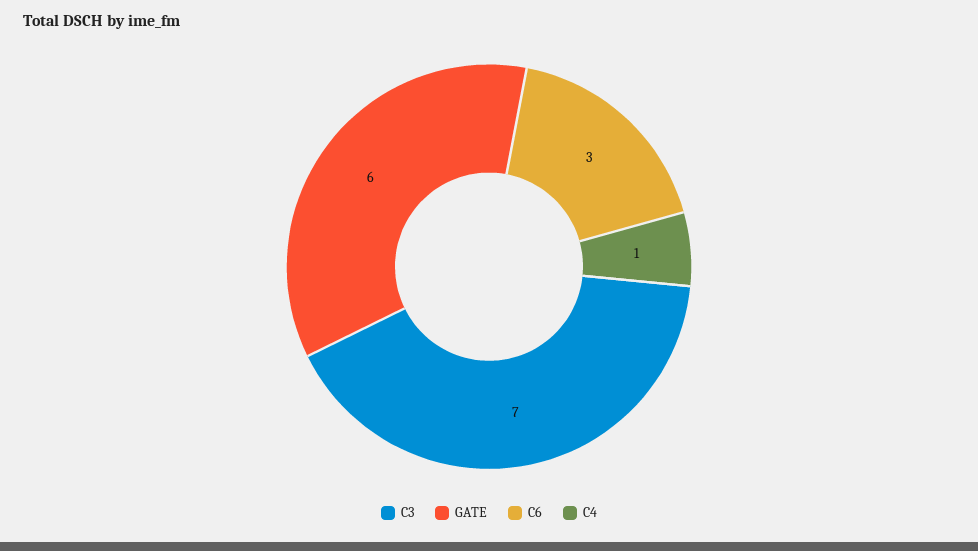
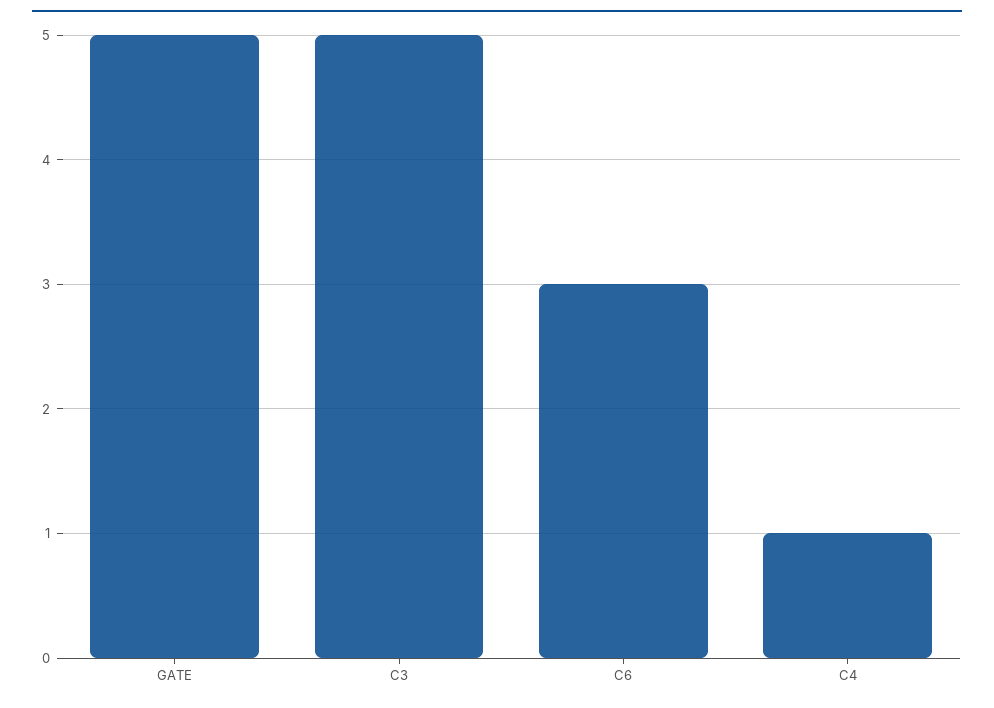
C3: 7 -> 5
GATE: 6 -> 5

